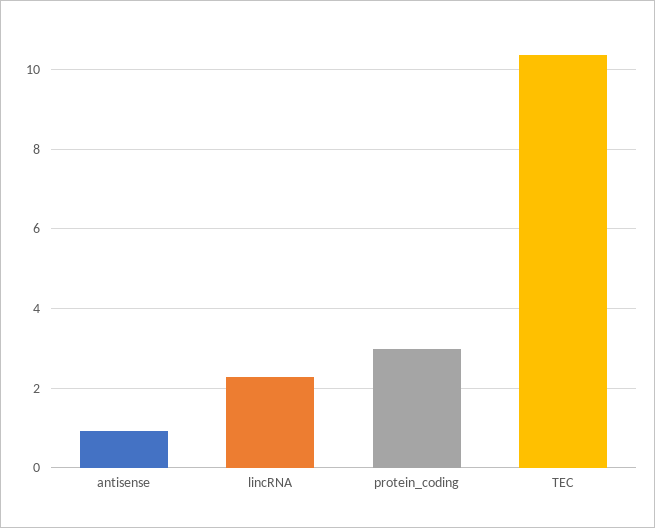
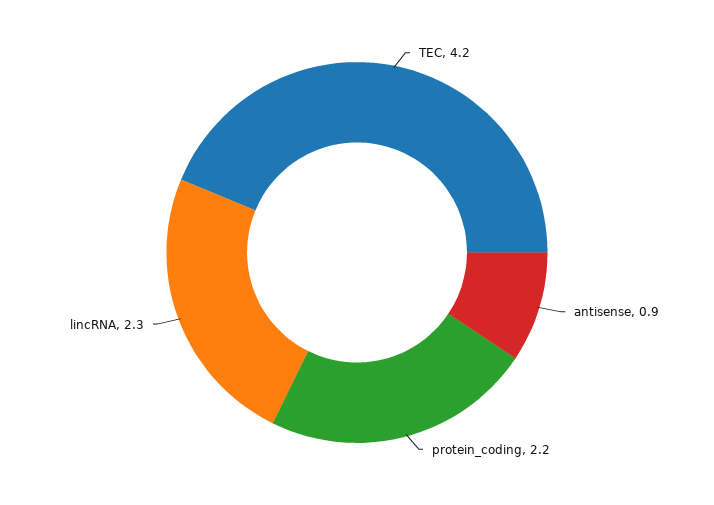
protein_coding: 3 -> 2.2
TEC: 10.4 -> 4.2

